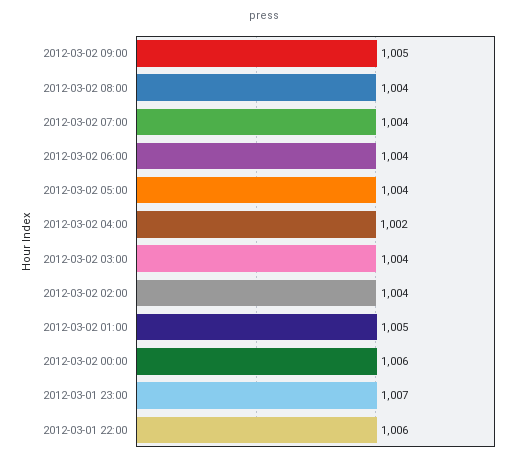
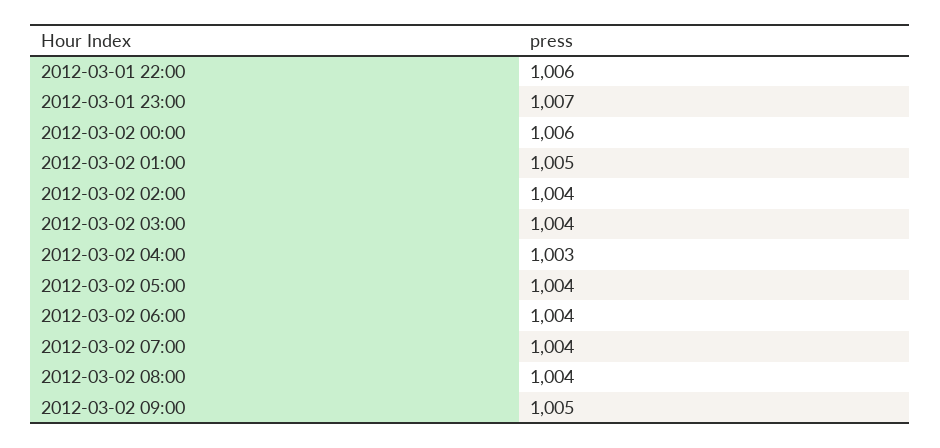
2012-03-02 04:00: 1002 -> 1003

